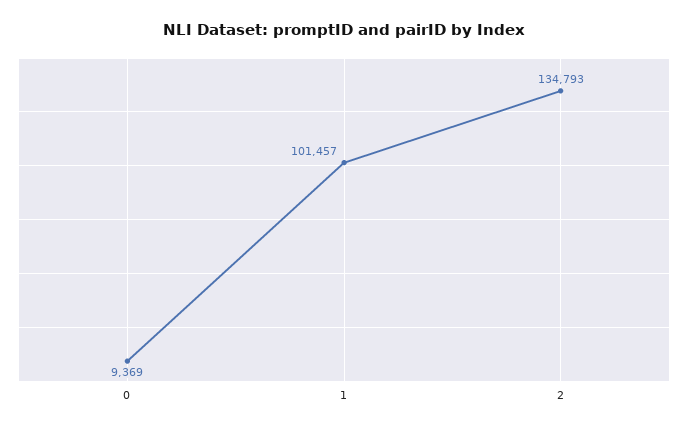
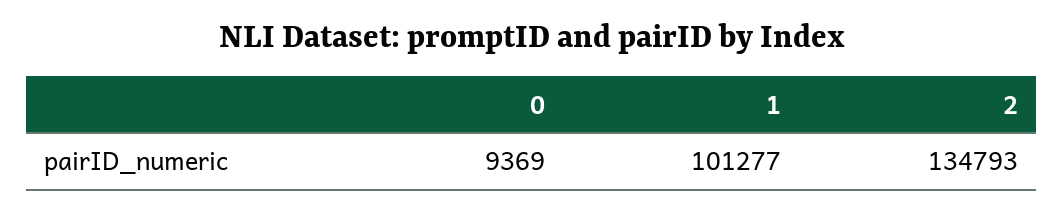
1: 101457 -> 101277

